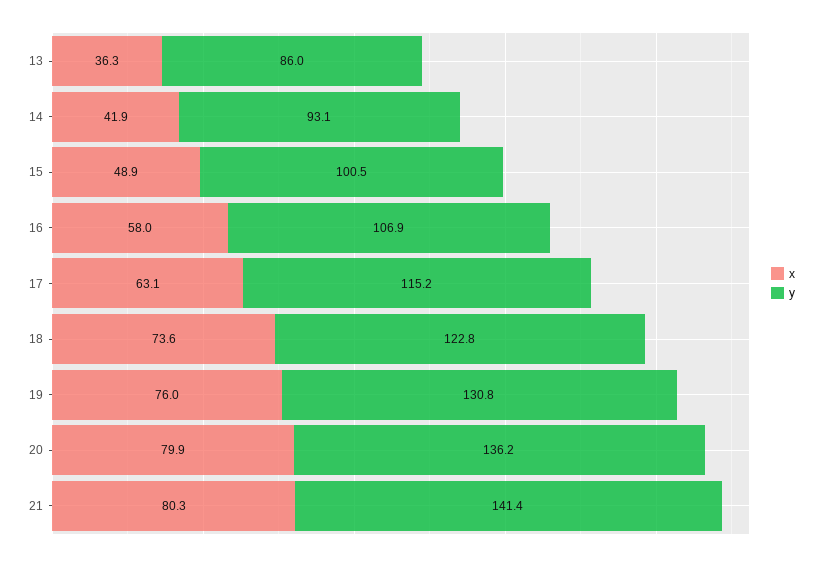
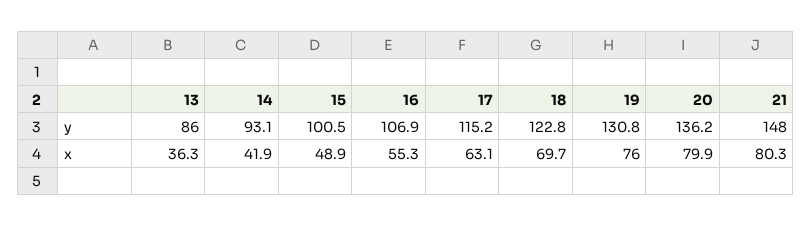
x, 16: 58 -> 55.3
x, 18: 73.6 -> 69.7
y, 21: 141.4 -> 148

